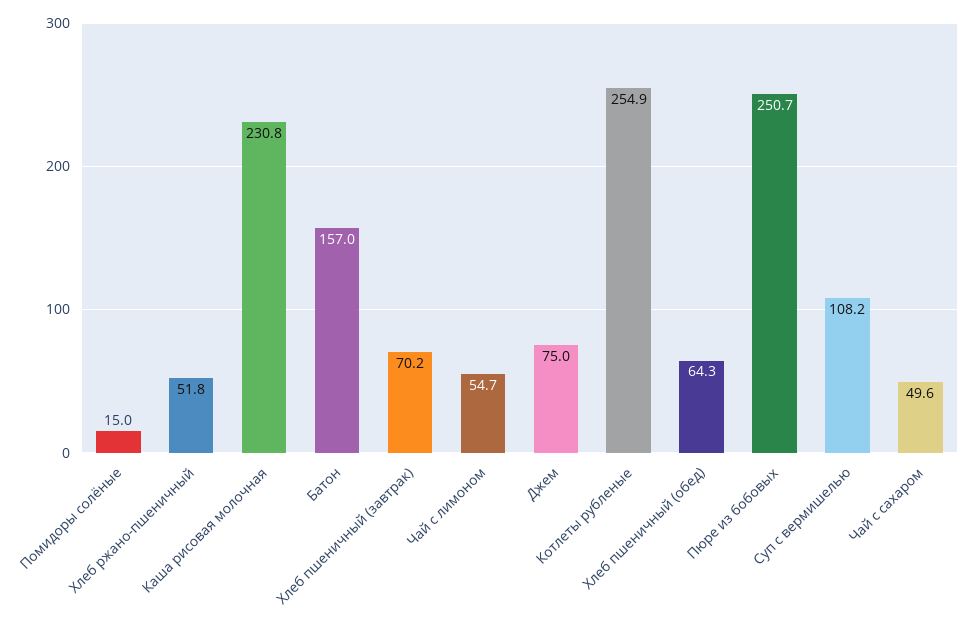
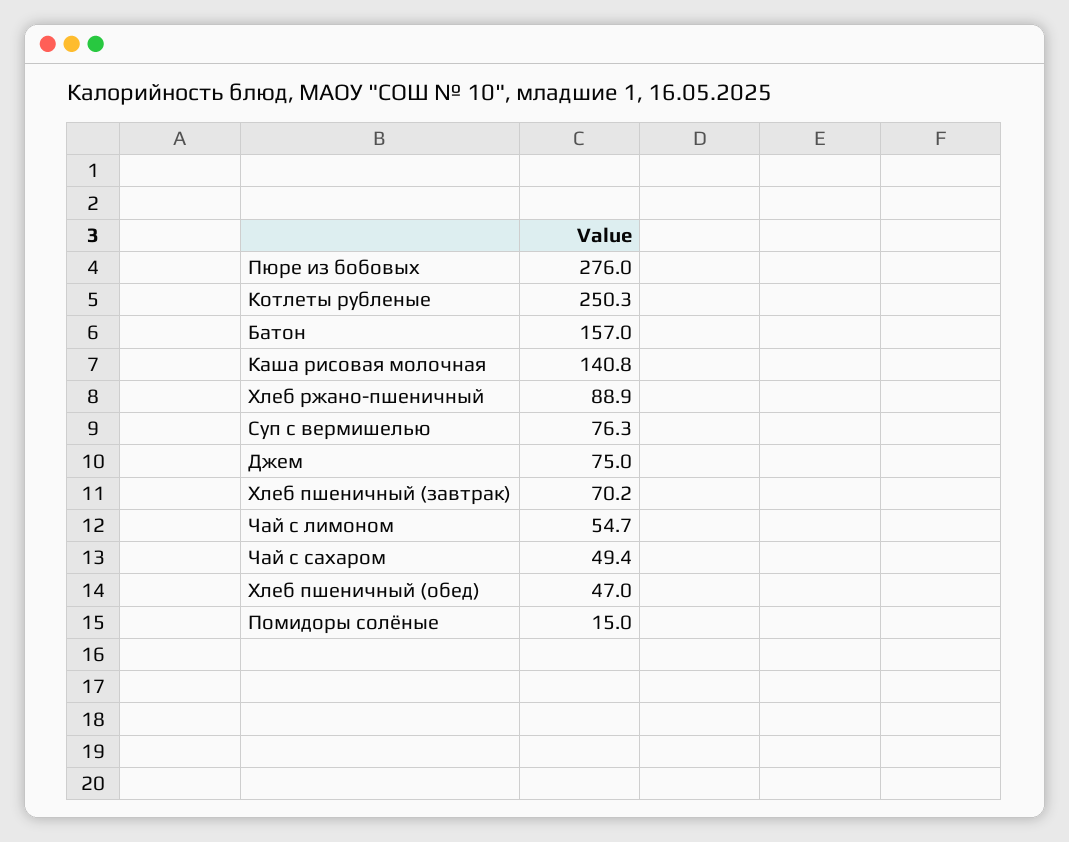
Хлеб ржано-пшеничный: 51.8 -> 88.9
Каша рисовая молочная: 230.8 -> 140.8
Котлеты рубленые: 254.9 -> 250.3
Хлеб пшеничный (обед): 64.3 -> 47
Пюре из бобовых: 250.7 -> 276
Суп с вермишелью: 108.2 -> 76.3
Чай с сахаром: 49.6 -> 49.4

